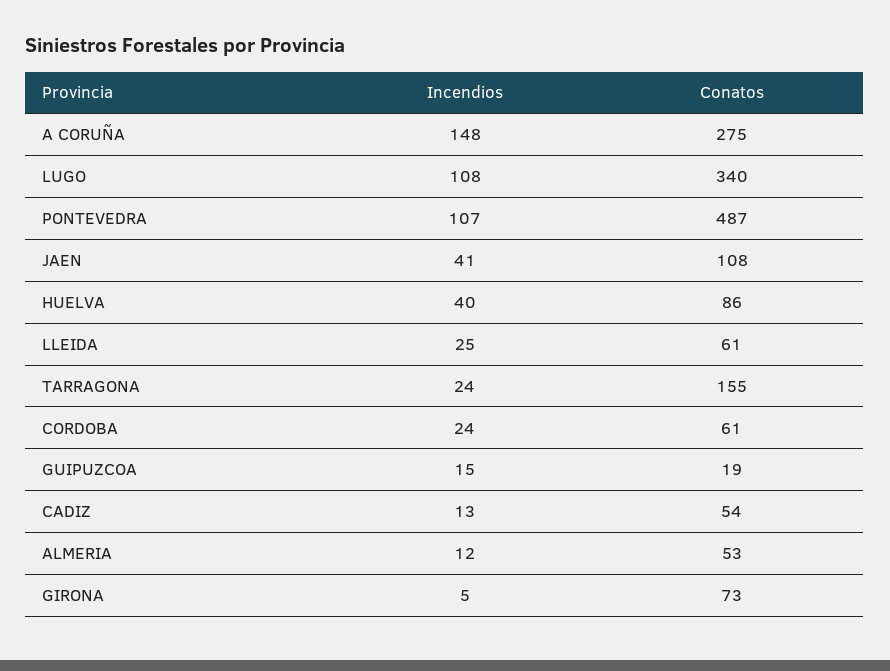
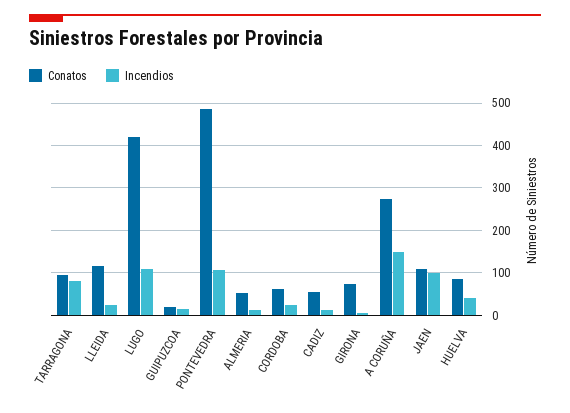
Conatos, LUGO: 340 -> 420
Incendios, JAEN: 41 -> 100
Conatos, LLEIDA: 61 -> 120
Incendios, TARRAGONA: 24 -> 80
Conatos, TARRAGONA: 155 -> 100

